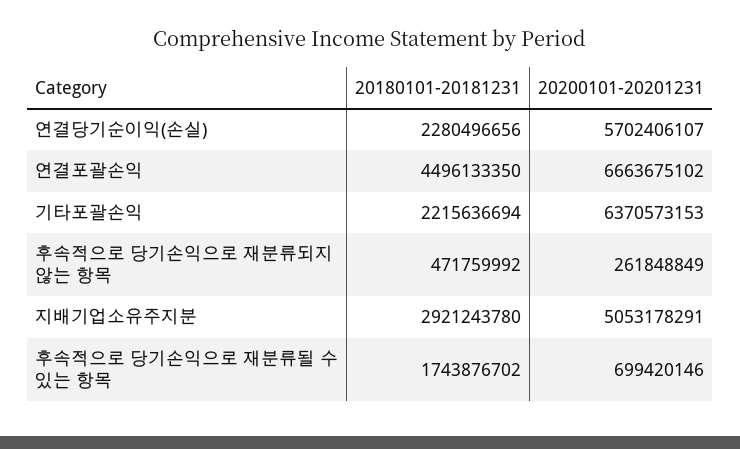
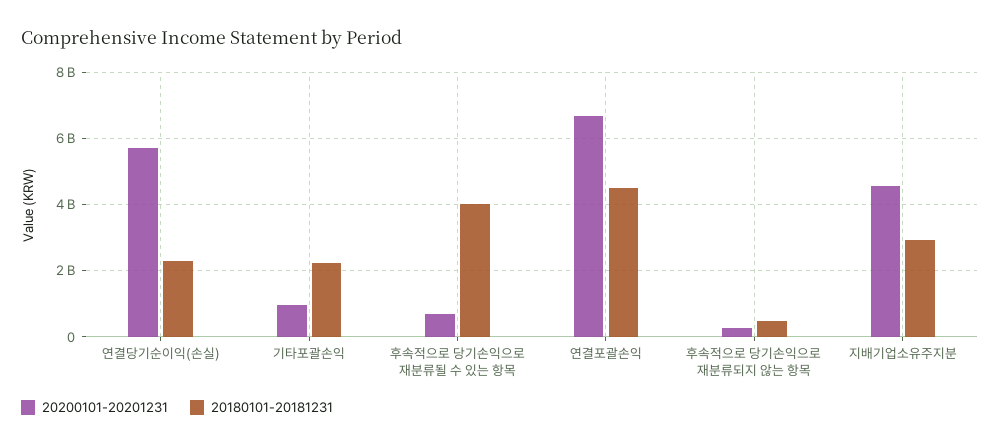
20200101-20201231, 기타포괄손익: 6370573153 -> 1000000000
20200101-20201231, 지배기업소유주지분: 5053178291 -> 4600000000
20180101-20181231, 후속적으로 당기손익으로 재분류될 수 있는 항목: 1743876702 -> 4000000000

